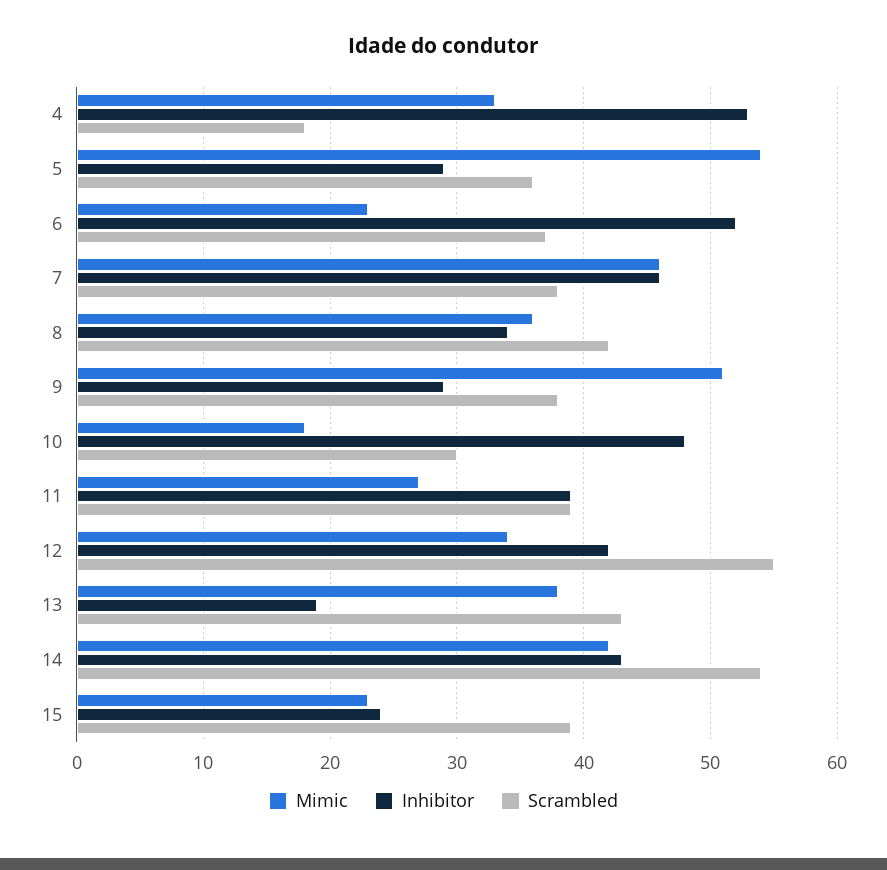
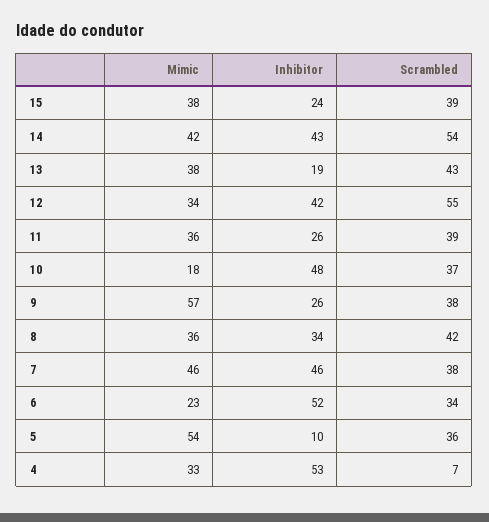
Scrambled, 4: 18 -> 7
Inhibitor, 5: 29 -> 10
Scrambled, 6: 37 -> 34
Mimic, 9: 51 -> 57
Inhibitor, 9: 29 -> 26
Scrambled, 10: 30 -> 37
Mimic, 11: 27 -> 36
Inhibitor, 11: 39 -> 26
Mimic, 15: 23 -> 38

